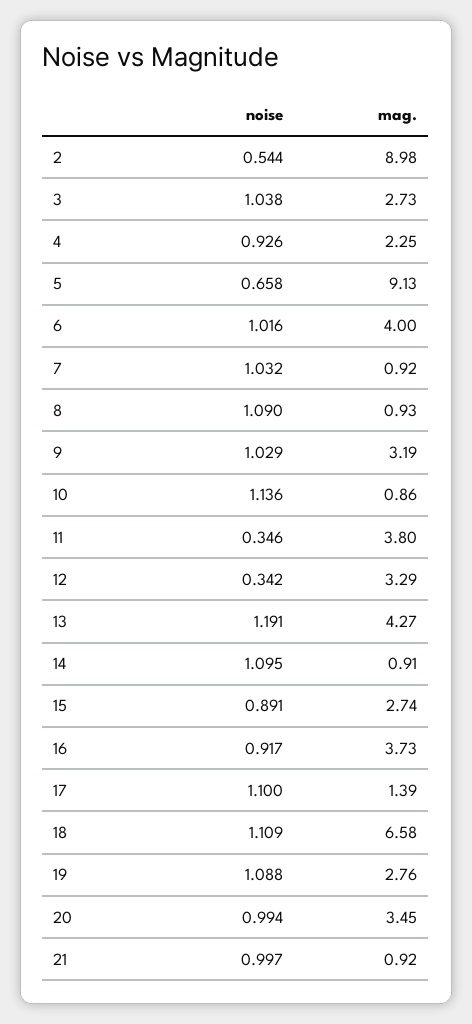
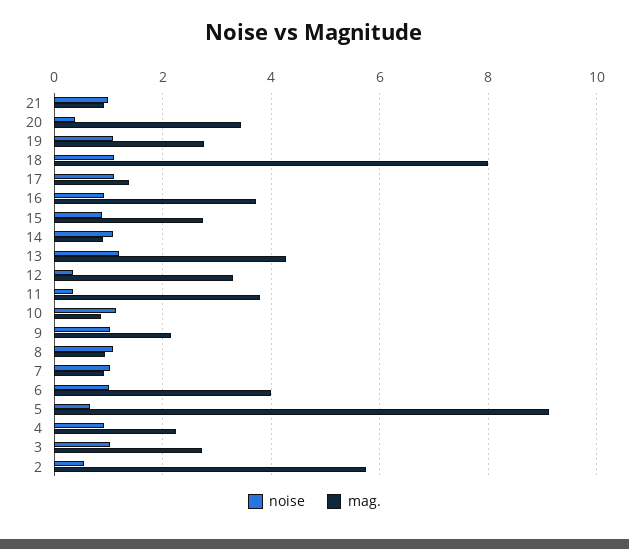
mag., 2: 8.98 -> 5.8
mag., 9: 3.19 -> 2.2
mag., 18: 6.58 -> 8
noise, 20: 0.994 -> 0.4

